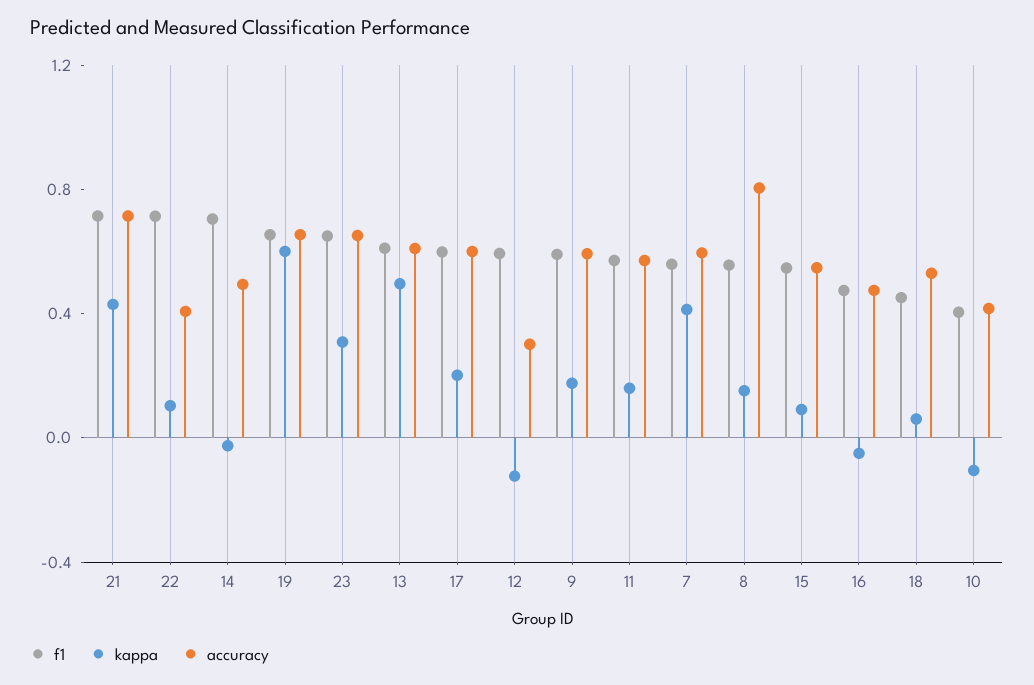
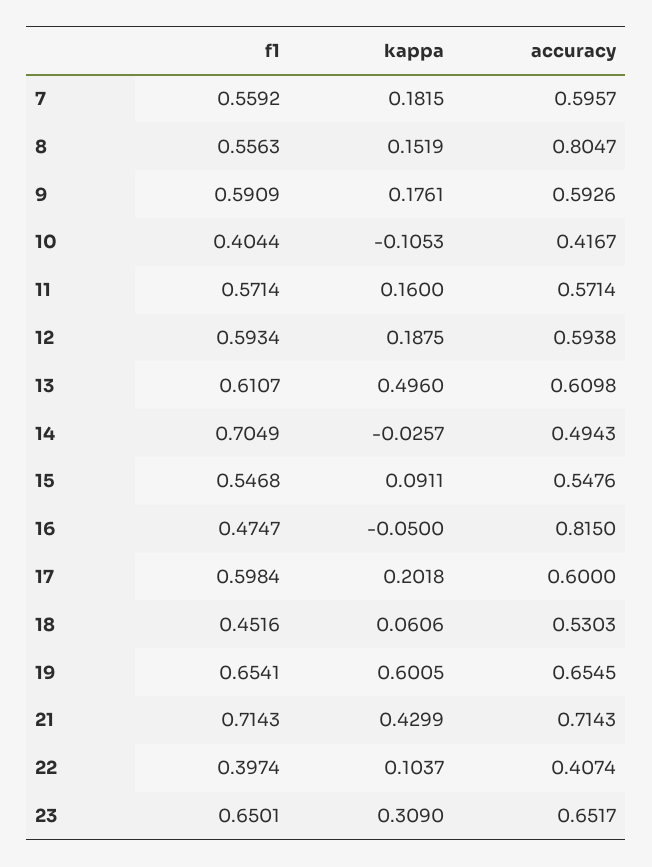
f1, 22: 0.7 -> 0.3974
kappa, 12: -0.1 -> 0.1875
accuracy, 12: 0.3 -> 0.5938
kappa, 7: 0.4 -> 0.1815
accuracy, 16: 0.5 -> 0.815

